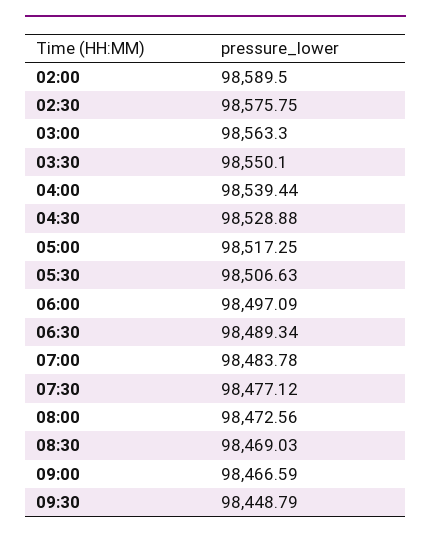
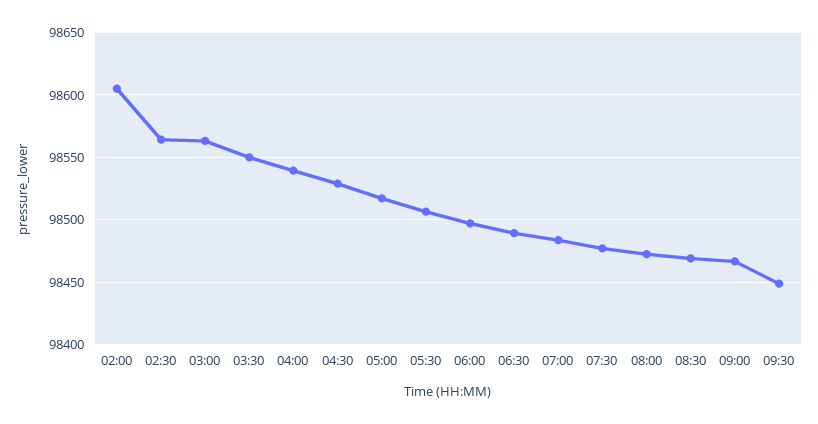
02:00: 98589.5 -> 98605
02:30: 98575.75 -> 98565

